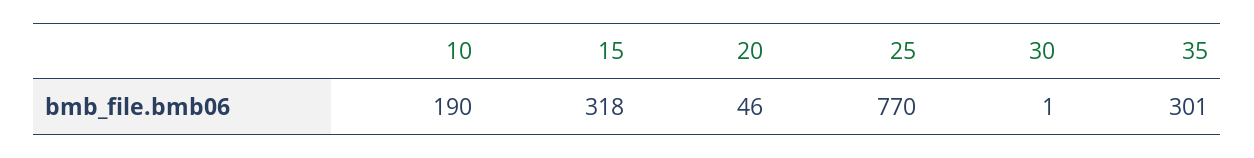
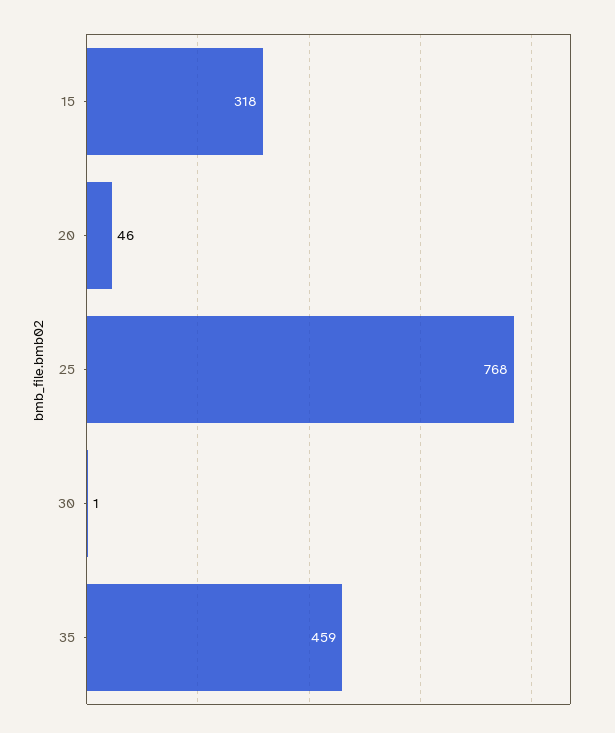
10: 190 -> none
25: 770 -> 768
35: 301 -> 459

